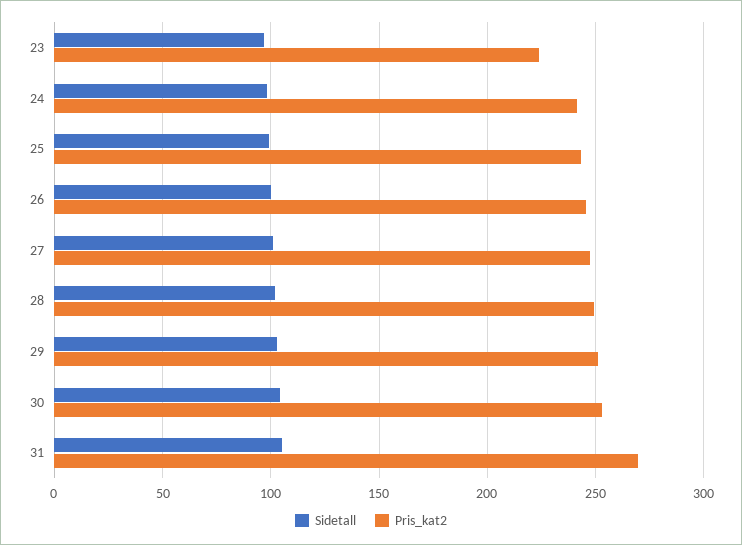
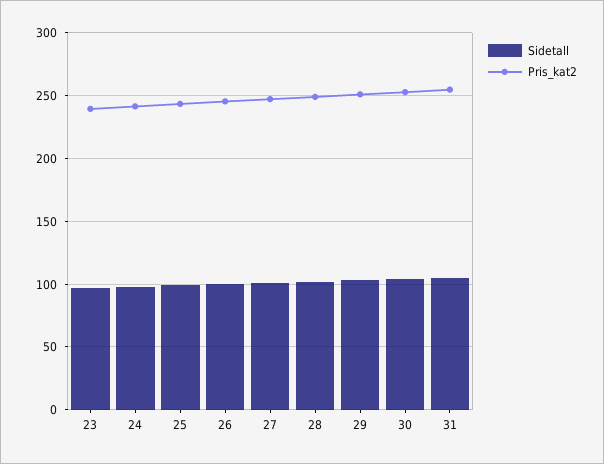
Pris_kat2, 23: 225 -> 240
Pris_kat2, 31: 270 -> 255

